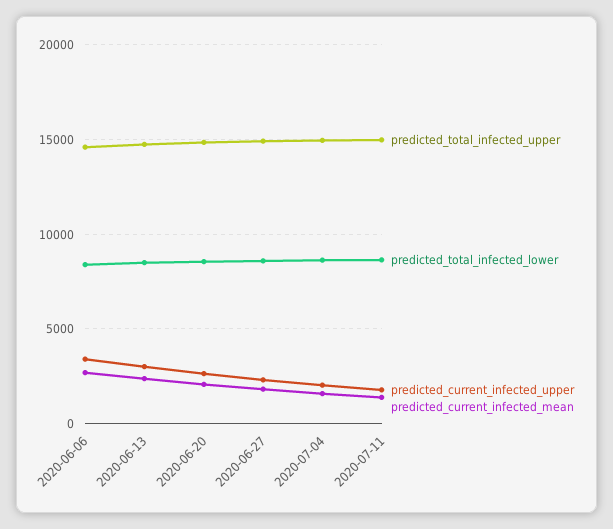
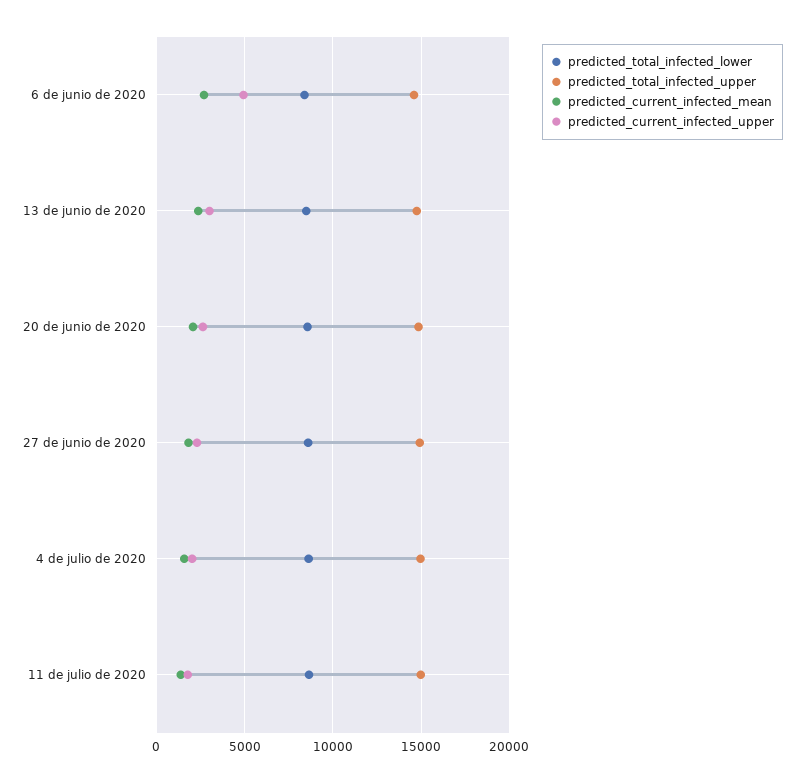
predicted_current_infected_upper, 2020-06-06: 3500 -> 5000

